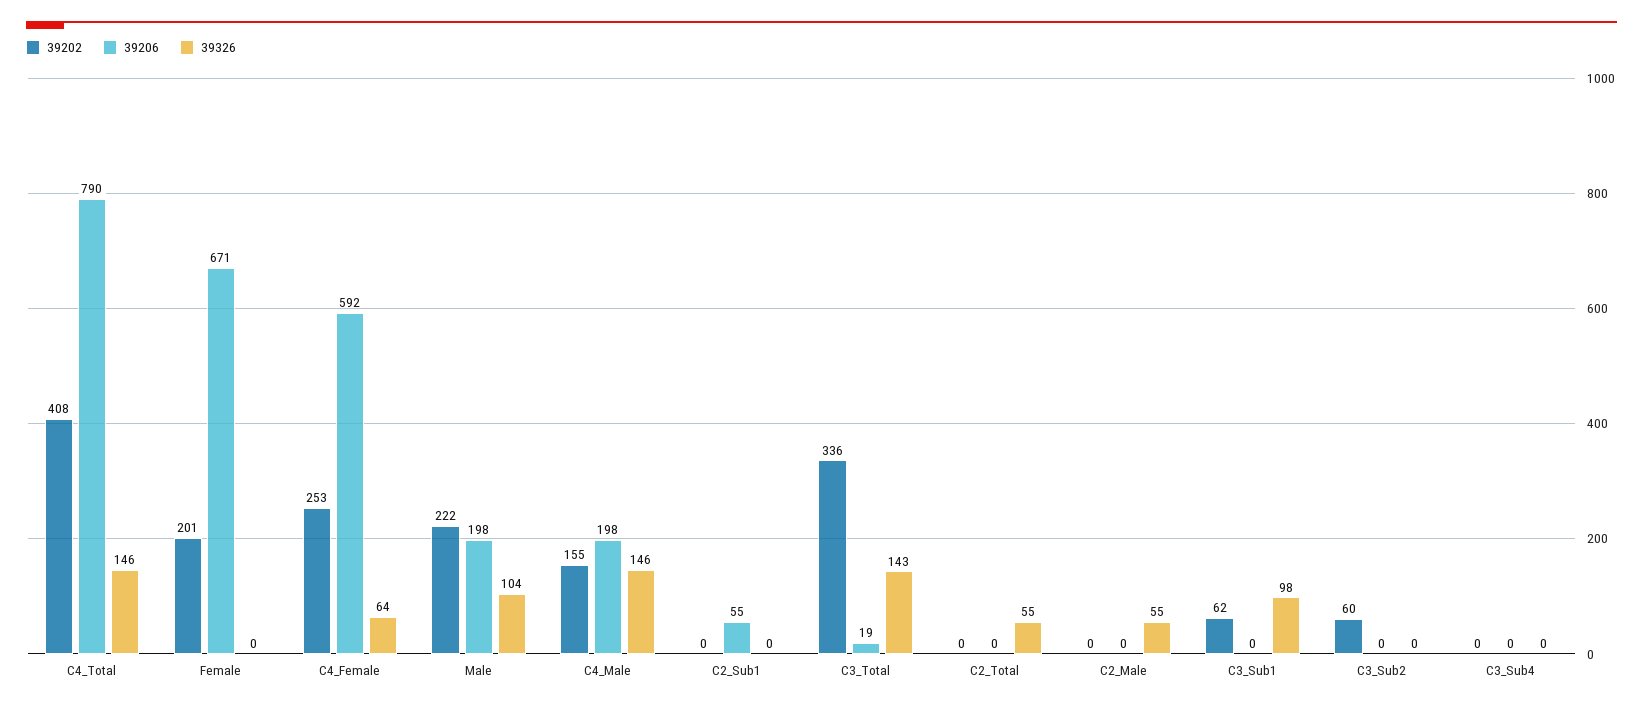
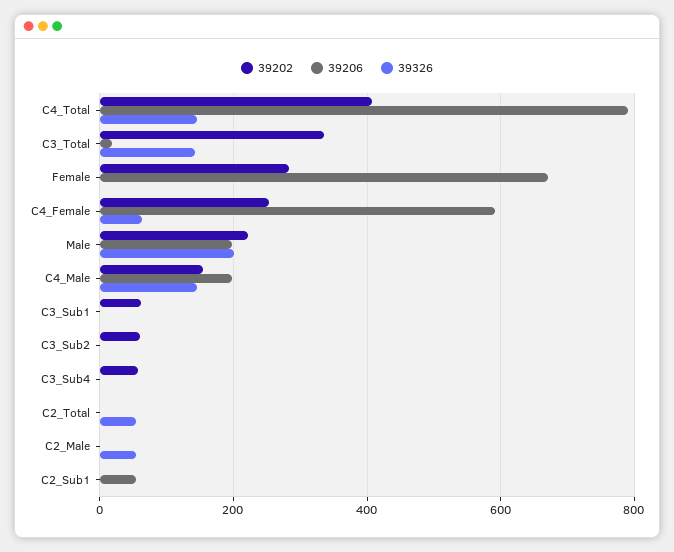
39202, Female: 201 -> 280
39326, Male: 104 -> 200
39326, C3_Sub1: 98 -> 0
39202, C3_Sub4: 0 -> 60

